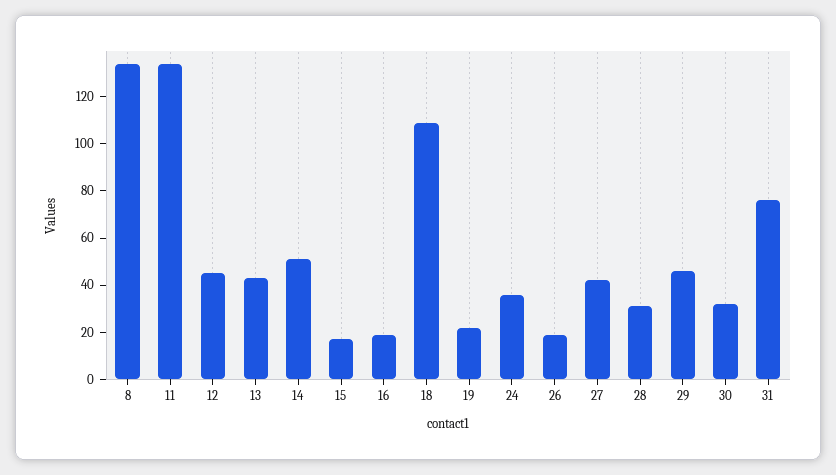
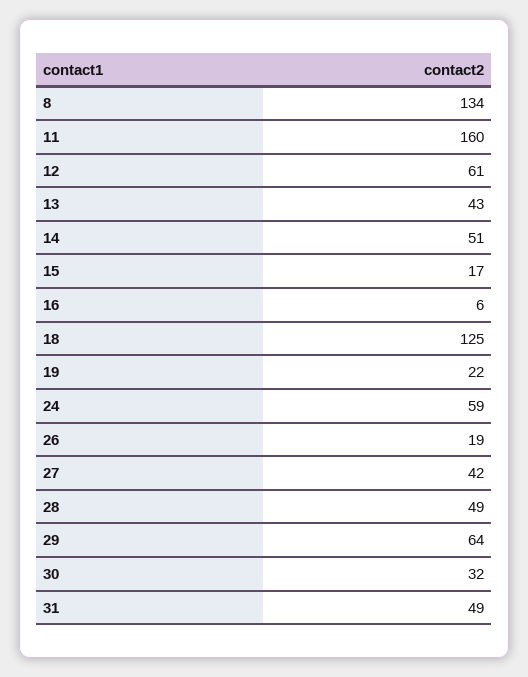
11: 135 -> 160
12: 45 -> 61
16: 20 -> 6
18: 110 -> 125
24: 35 -> 59
28: 30 -> 49
29: 45 -> 64
31: 75 -> 49

